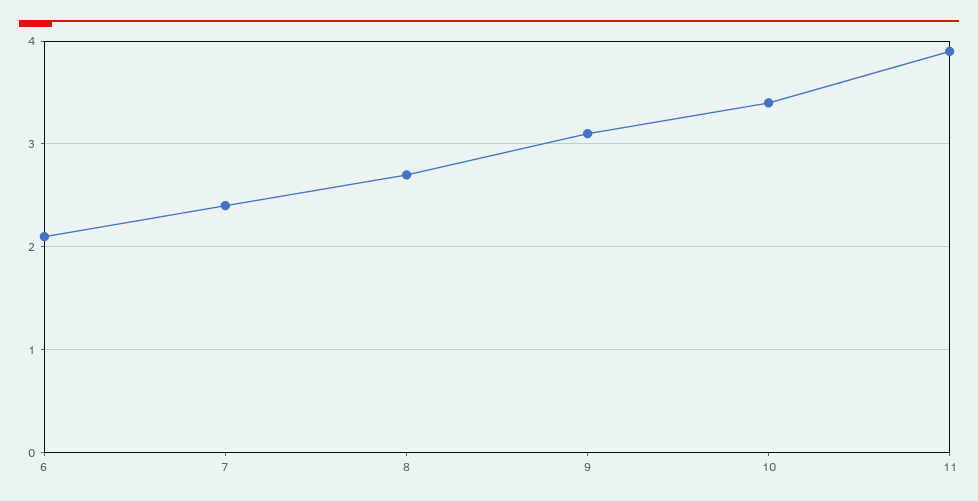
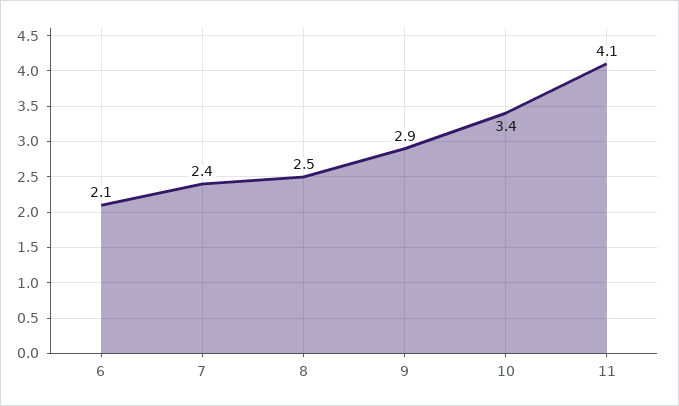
8: 2.7 -> 2.5
9: 3.1 -> 2.9
11: 3.9 -> 4.1

